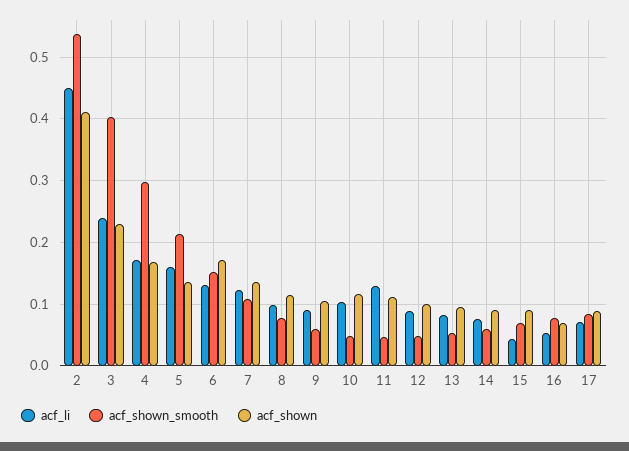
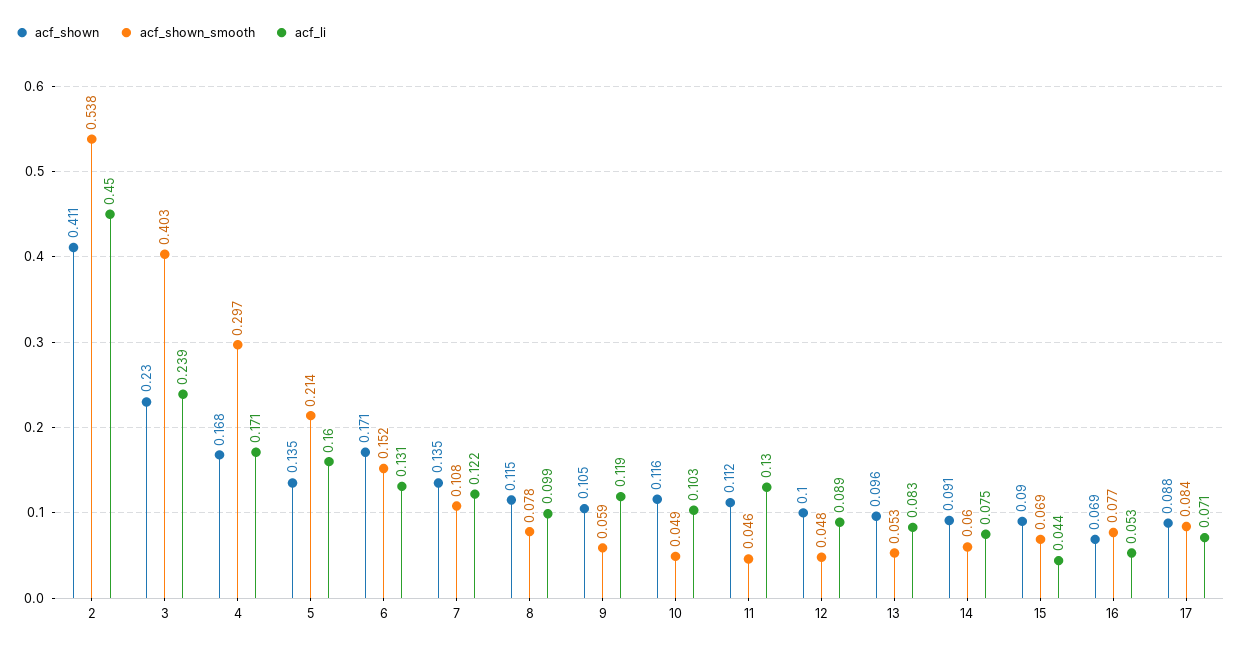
acf_li, 9: 0.09 -> 0.119

